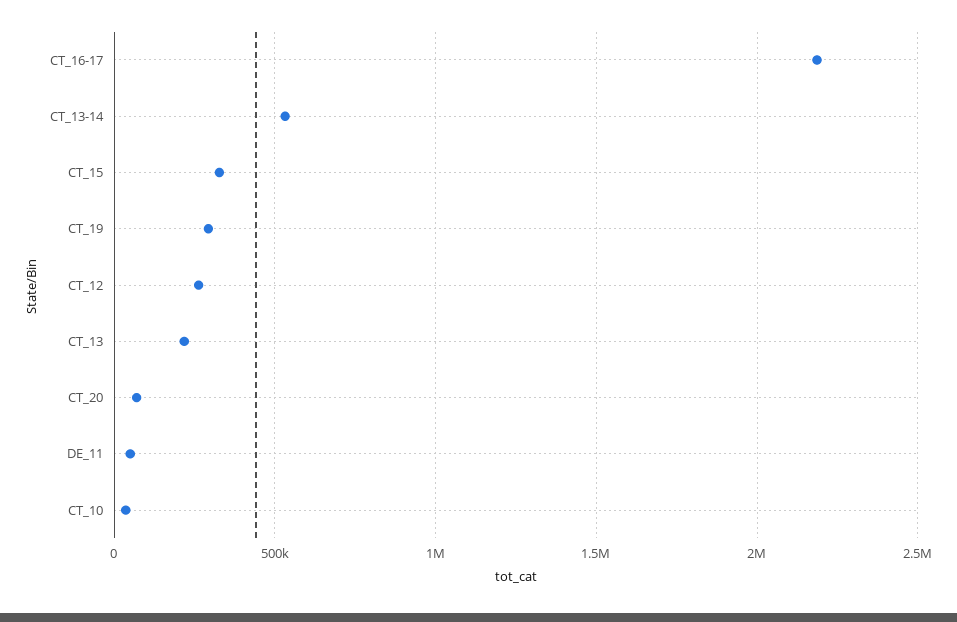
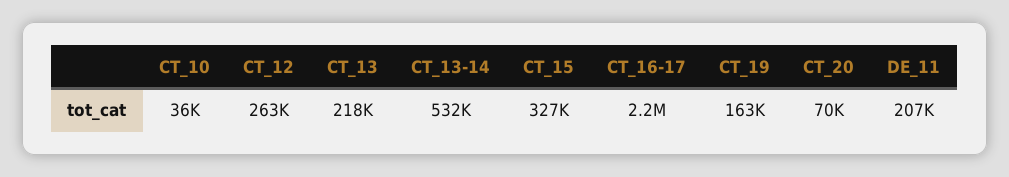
CT_19: 300000 -> 163000
DE_11: 50000 -> 207000

